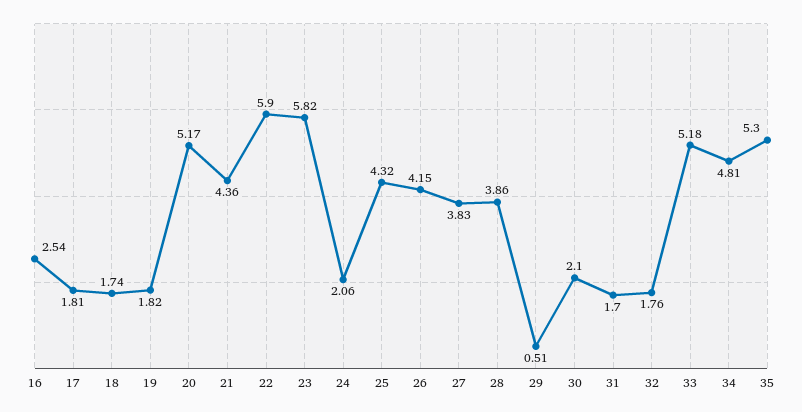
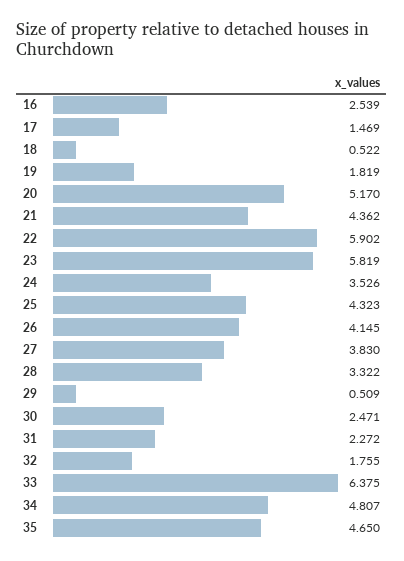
17: 1.81 -> 1.469
18: 1.74 -> 0.522
24: 2.06 -> 3.526
28: 3.86 -> 3.322
30: 2.1 -> 2.471
31: 1.7 -> 2.272
33: 5.18 -> 6.375
35: 5.3 -> 4.65

